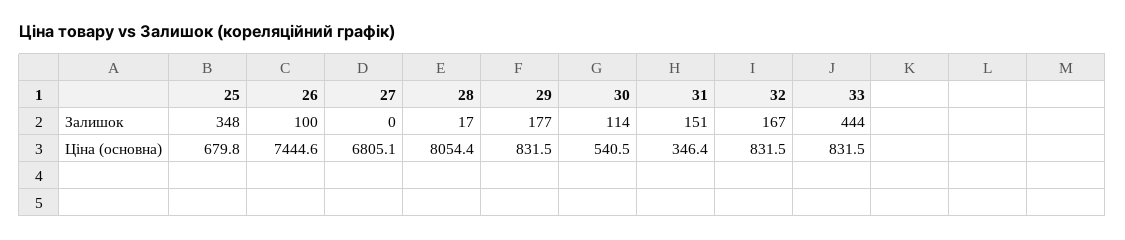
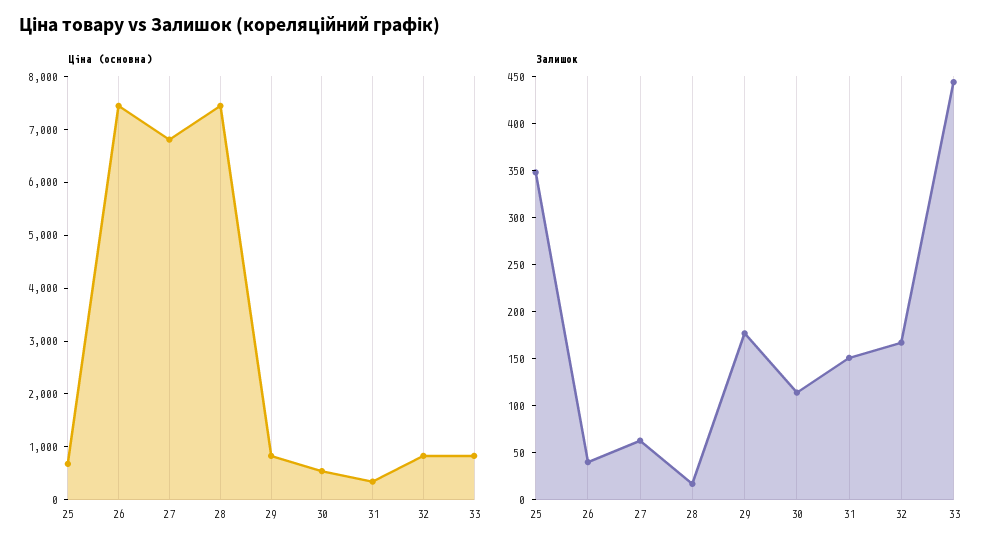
Залишок, 26: 100 -> 40
Залишок, 27: 0 -> 60
Ціна (основна), 28: 8054.4 -> 7400

